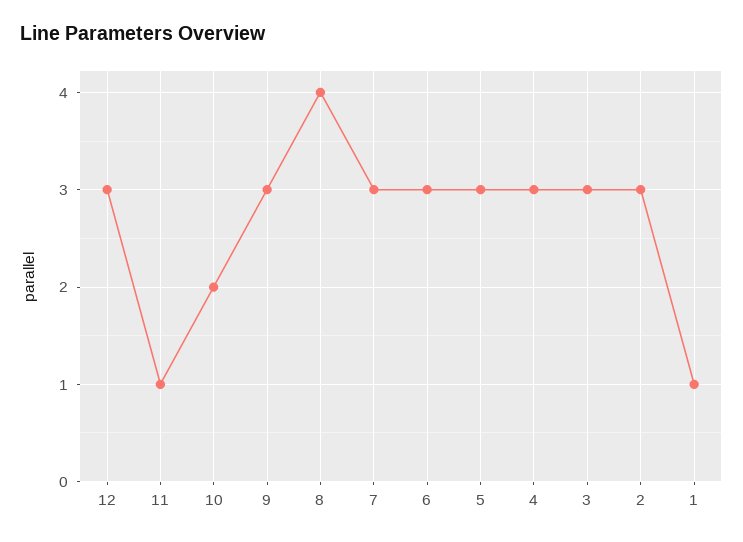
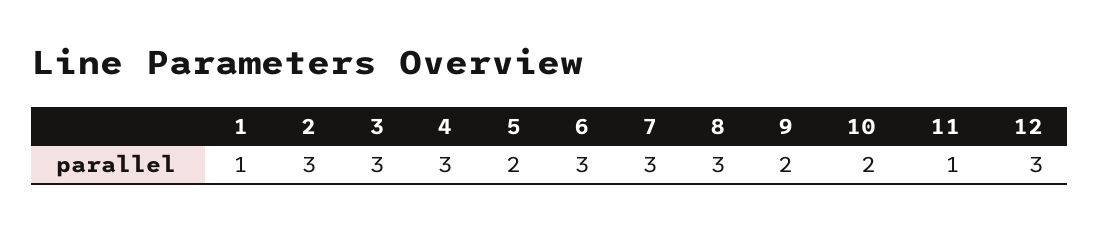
9: 3 -> 2
8: 4 -> 3
5: 3 -> 2

